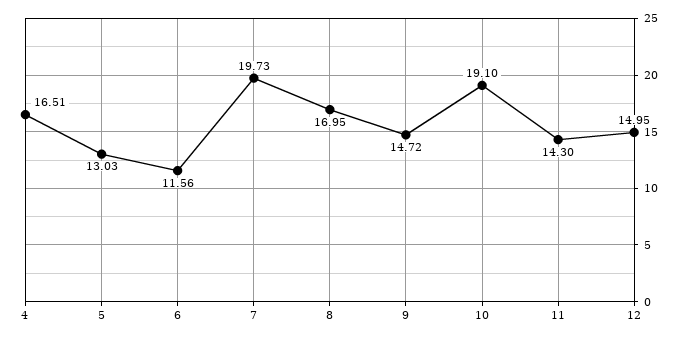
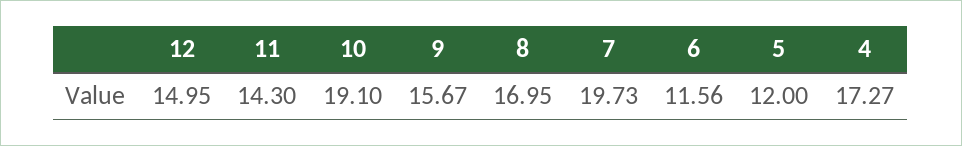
4: 16.51 -> 17.27
5: 13.03 -> 12
9: 14.72 -> 15.67

